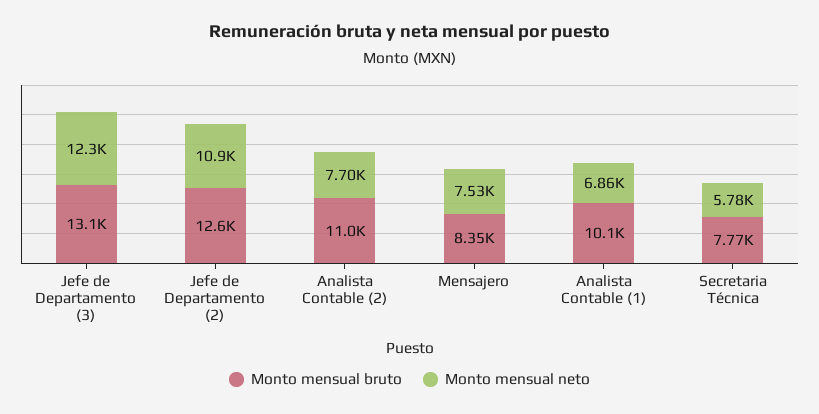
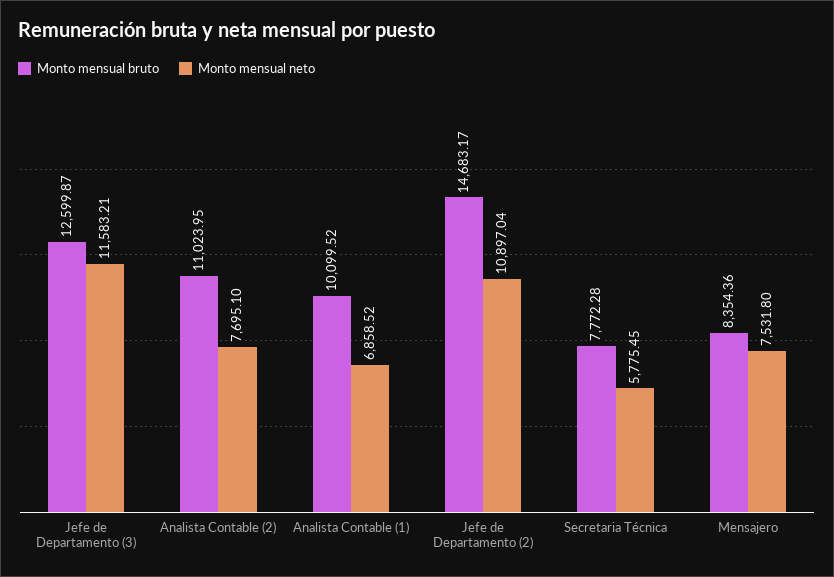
Monto mensual bruto, Jefe de Departamento (3): 13100 -> 12599.87
Monto mensual neto, Jefe de Departamento (3): 12300 -> 11583.21
Monto mensual bruto, Jefe de Departamento (2): 12600 -> 14683.17

